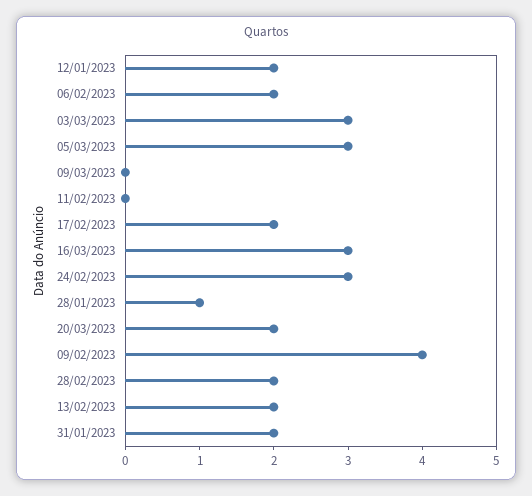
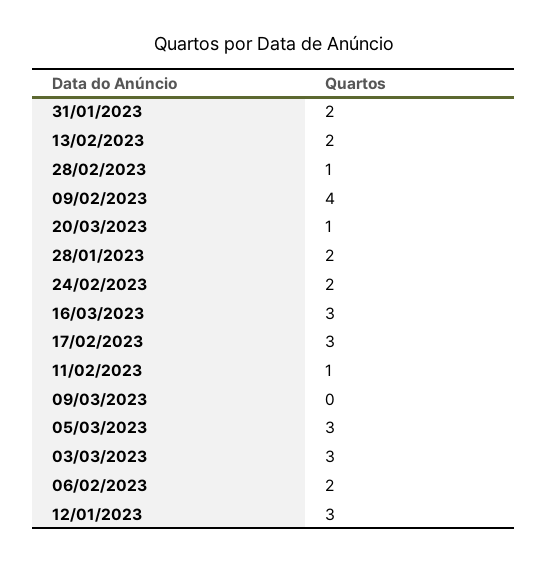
12/01/2023: 2 -> 3
11/02/2023: 0 -> 1
17/02/2023: 2 -> 3
24/02/2023: 3 -> 2
28/01/2023: 1 -> 2
20/03/2023: 2 -> 1
28/02/2023: 2 -> 1

